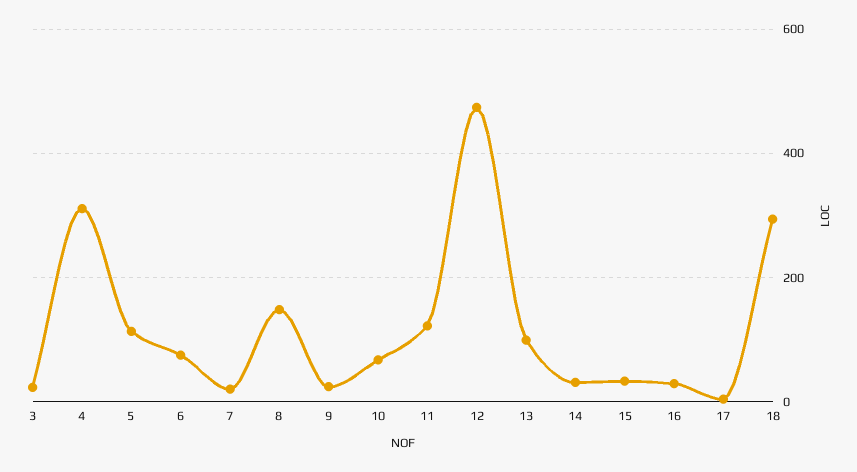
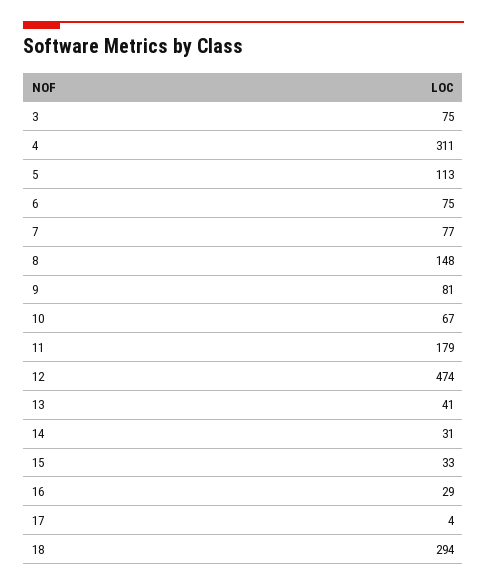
3: 20 -> 75
7: 20 -> 77
9: 20 -> 81
11: 120 -> 179
13: 100 -> 41

